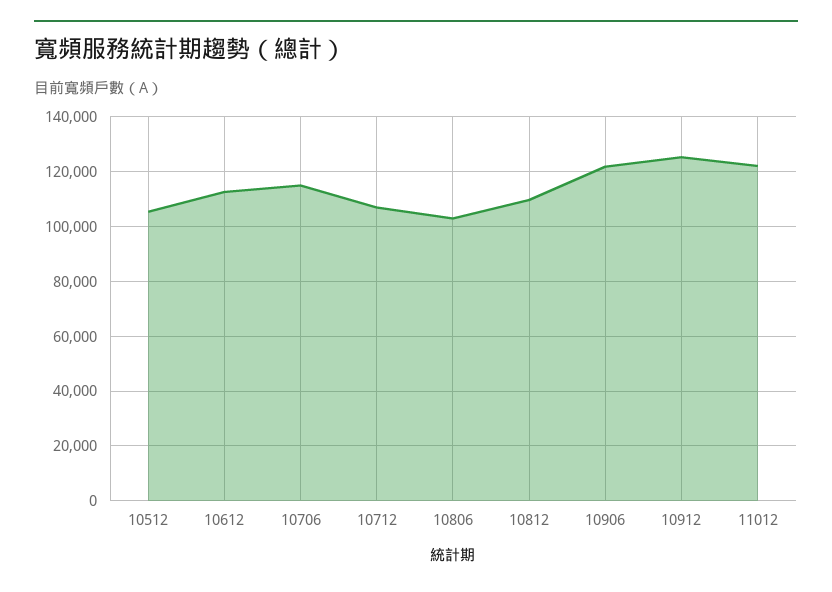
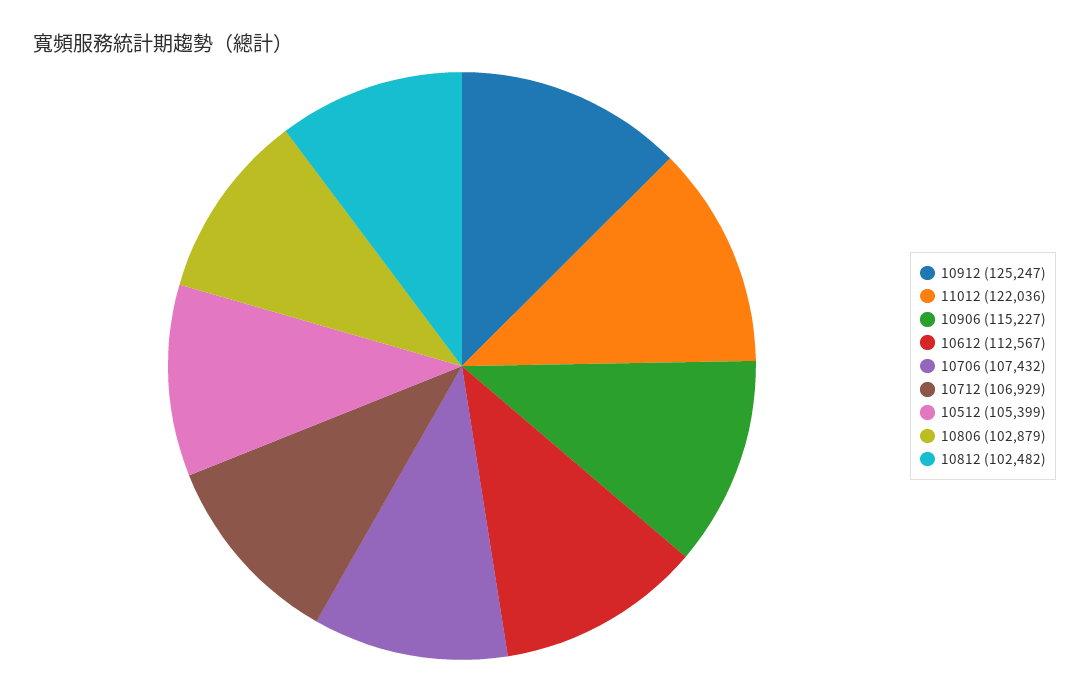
10706: 115000 -> 107432
10812: 110000 -> 102482
10906: 122500 -> 115227

